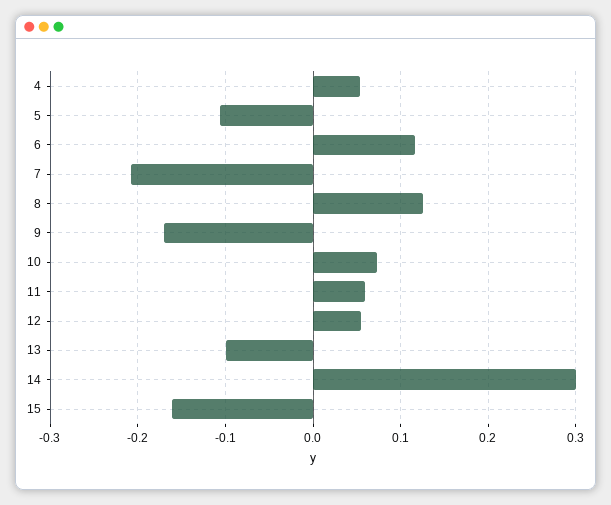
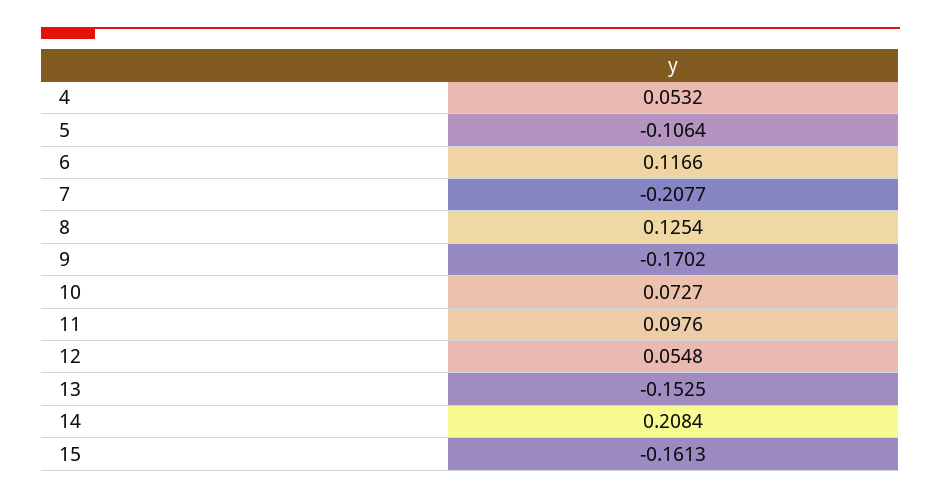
11: 0.06 -> 0.0976
13: -0.1 -> -0.1525
14: 0.3 -> 0.2084

